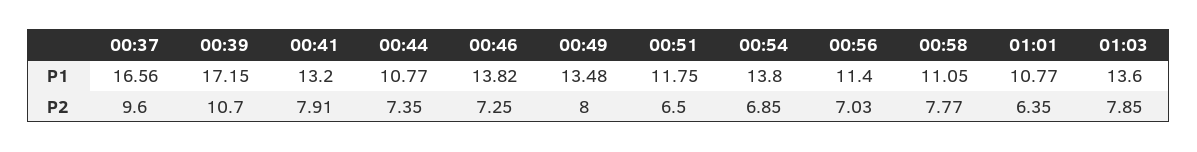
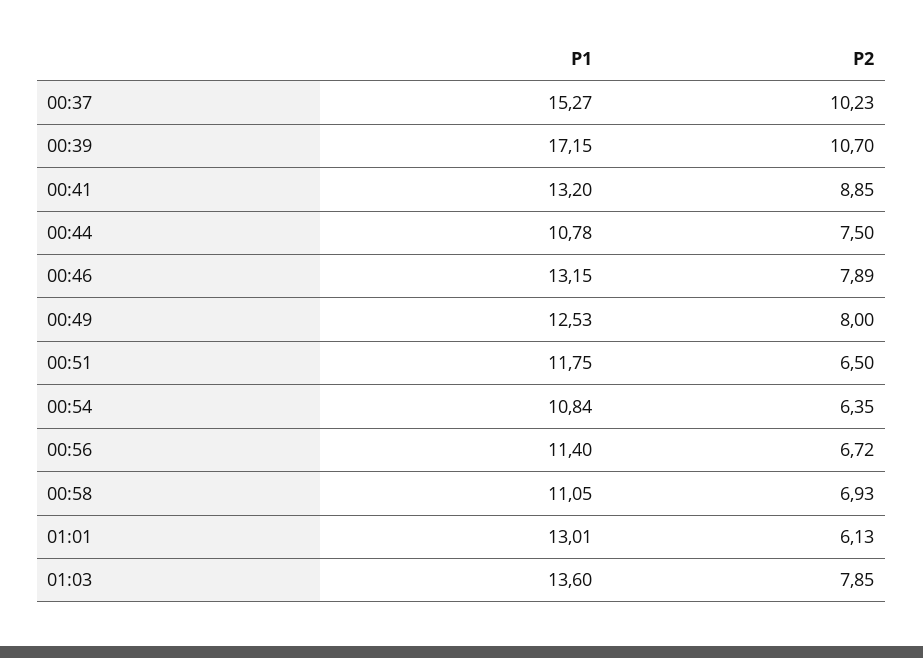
00:37, P1: 16.56 -> 15.27
00:44, P1: 10.77 -> 10.78
00:46, P1: 13.82 -> 13.15
00:49, P1: 13.48 -> 12.53
00:54, P1: 13.8 -> 10.84
01:01, P1: 10.77 -> 13.01
00:37, P2: 9.6 -> 10.23
00:41, P2: 7.91 -> 8.85
00:44, P2: 7.35 -> 7.5
00:46, P2: 7.25 -> 7.89
00:54, P2: 6.85 -> 6.35
00:56, P2: 7.03 -> 6.72
00:58, P2: 7.77 -> 6.93
01:01, P2: 6.35 -> 6.13

